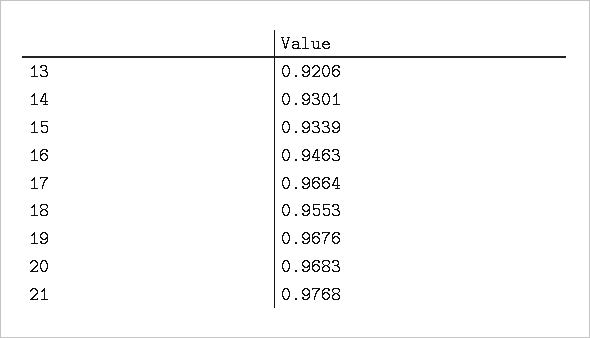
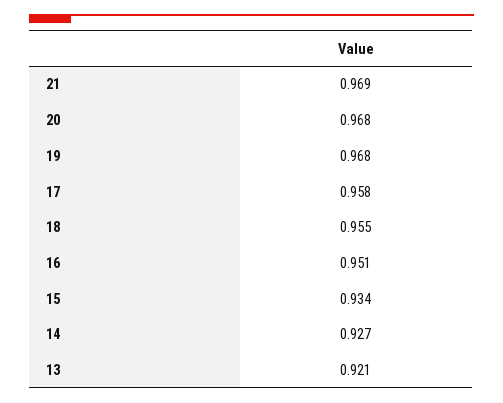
14: 0.9301 -> 0.927
16: 0.9463 -> 0.951
17: 0.9664 -> 0.958
21: 0.9768 -> 0.969

